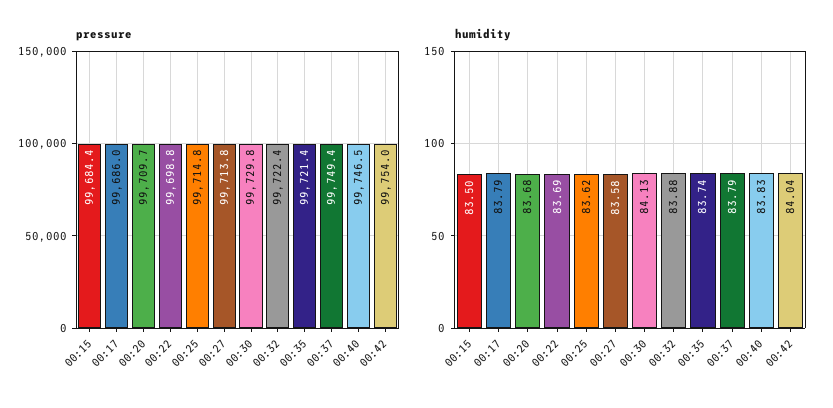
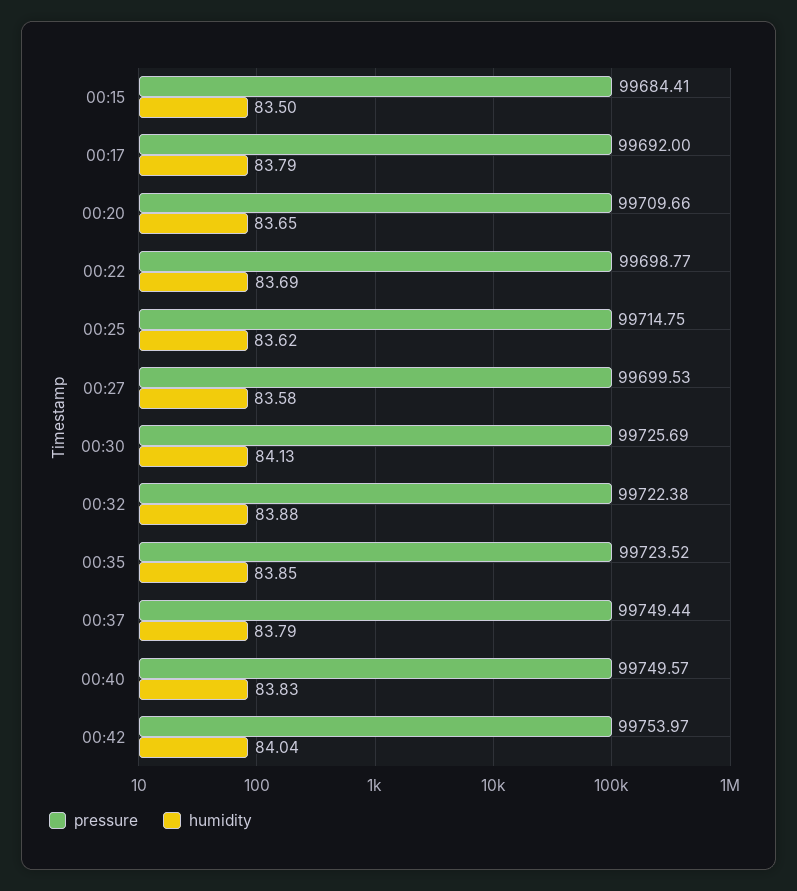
pressure, 00:17: 99686 -> 99692
pressure, 00:27: 99713.8 -> 99699.53
pressure, 00:30: 99729.8 -> 99725.69
pressure, 00:35: 99721.4 -> 99723.52
pressure, 00:40: 99746.5 -> 99749.57
humidity, 00:20: 83.68 -> 83.65
humidity, 00:35: 83.74 -> 83.85

